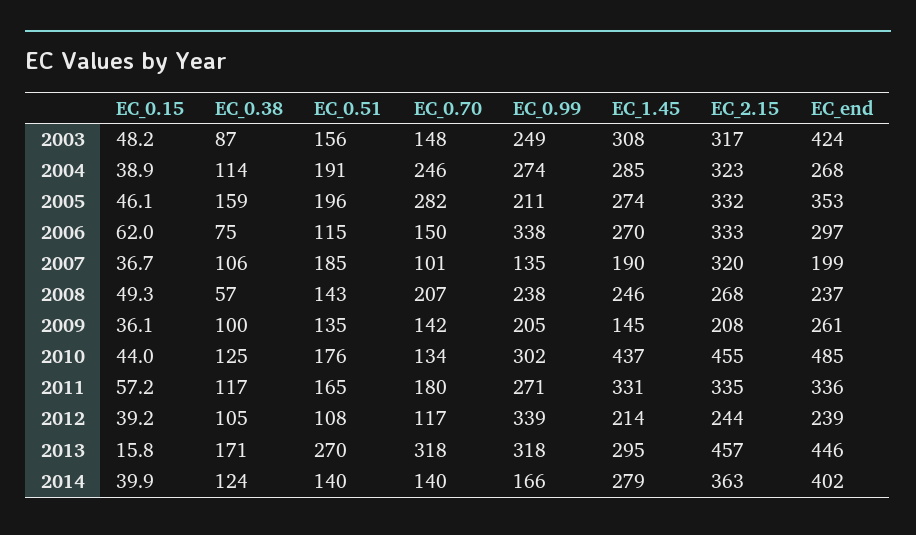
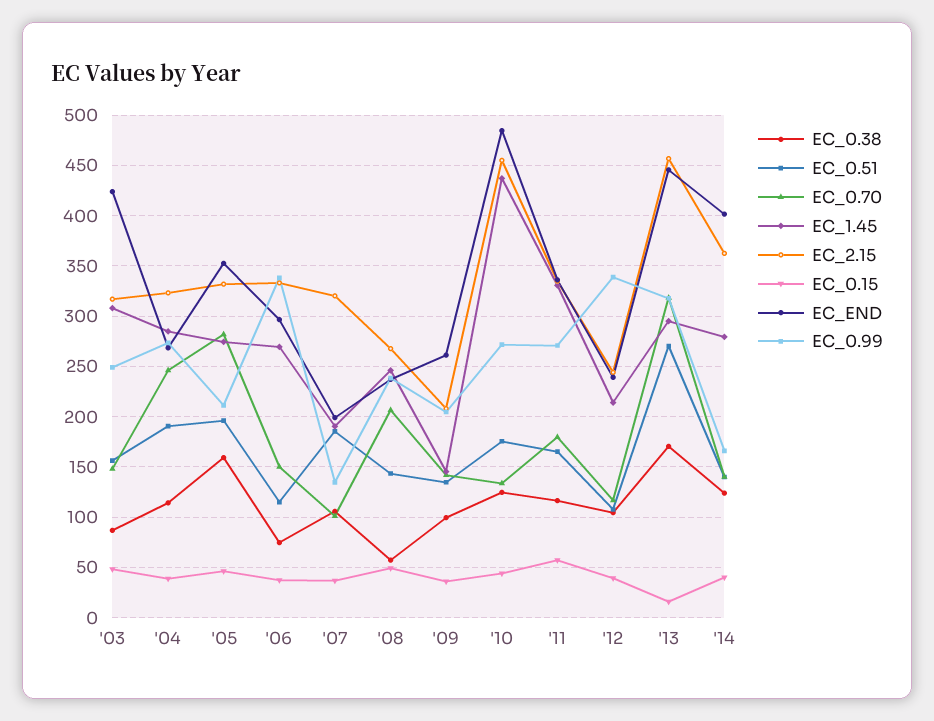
EC_0.15, 2006: 62 -> 40
EC_0.99, 2010: 302 -> 270

